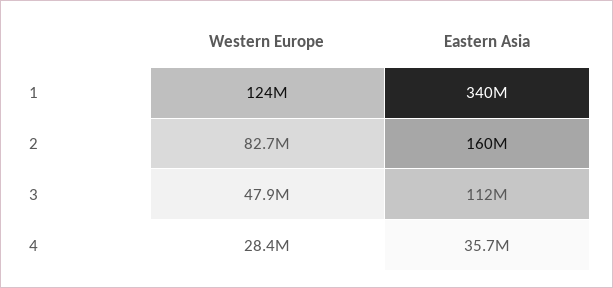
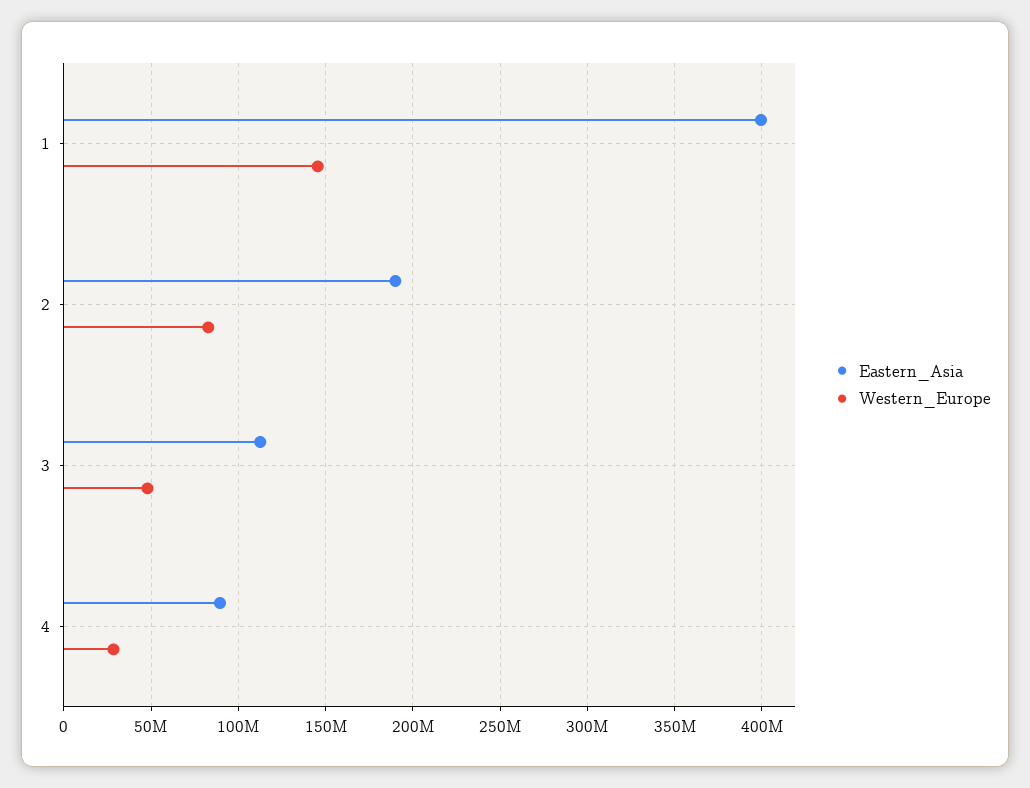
Western Europe, 1: 124000000 -> 145000000
Eastern Asia, 1: 340000000 -> 400000000
Eastern Asia, 2: 160000000 -> 190000000
Eastern Asia, 4: 35700000 -> 90000000

